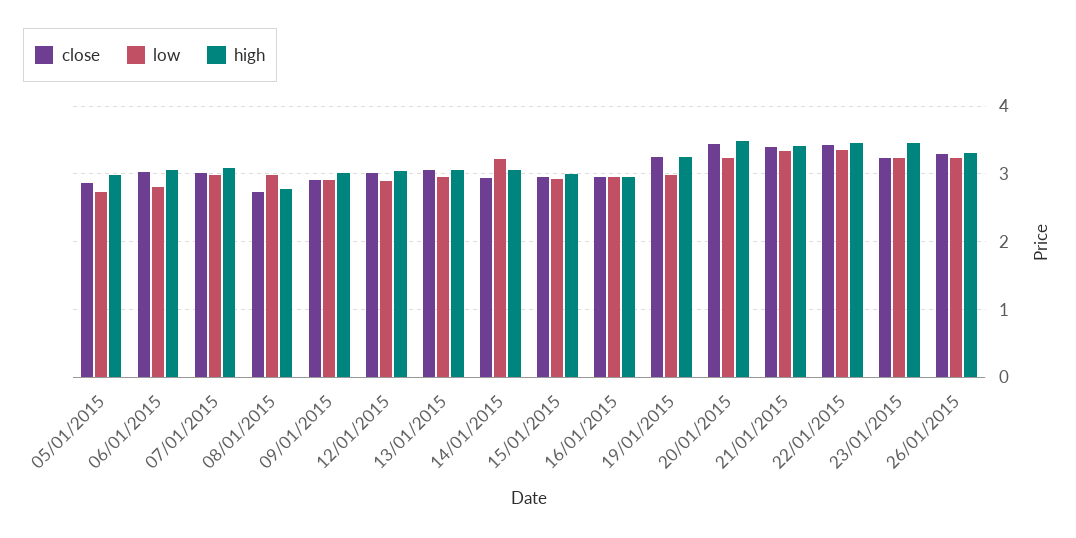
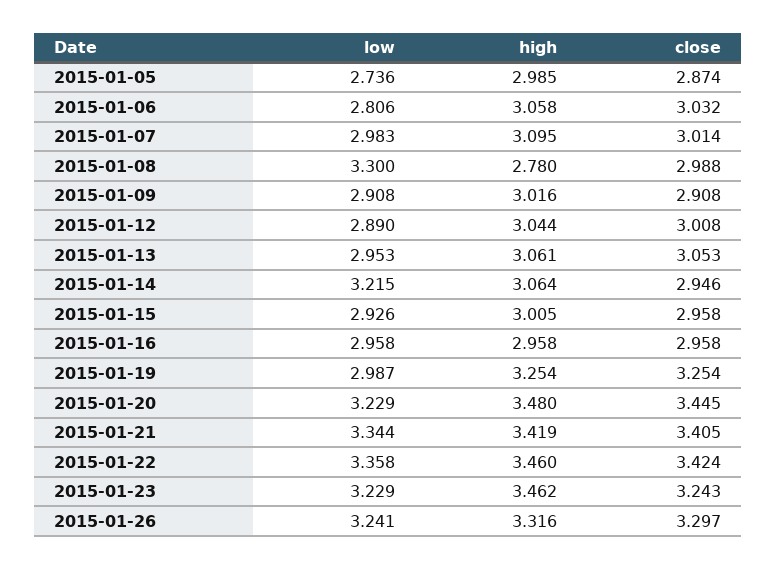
close, 08/01/2015: 2.7 -> 2.988
low, 08/01/2015: 3 -> 3.3

